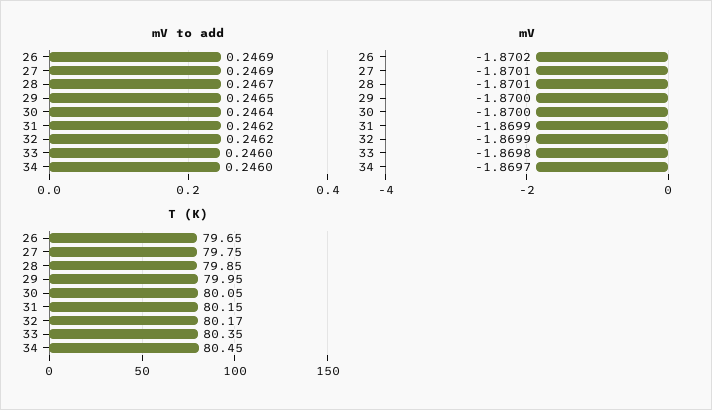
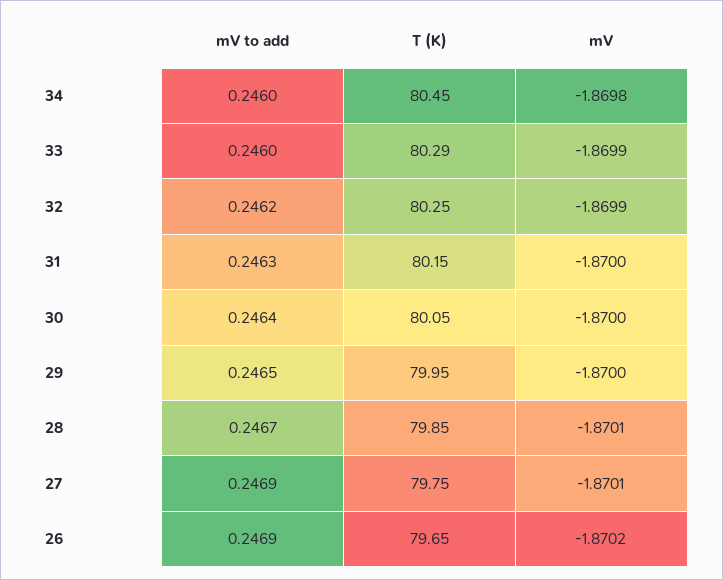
mV to add, 31: 0.2462 -> 0.2463
mV, 31: -1.8699 -> -1.87
mV, 33: -1.8698 -> -1.8699
mV, 34: -1.8697 -> -1.8698
T (K), 32: 80.17 -> 80.25
T (K), 33: 80.35 -> 80.29

